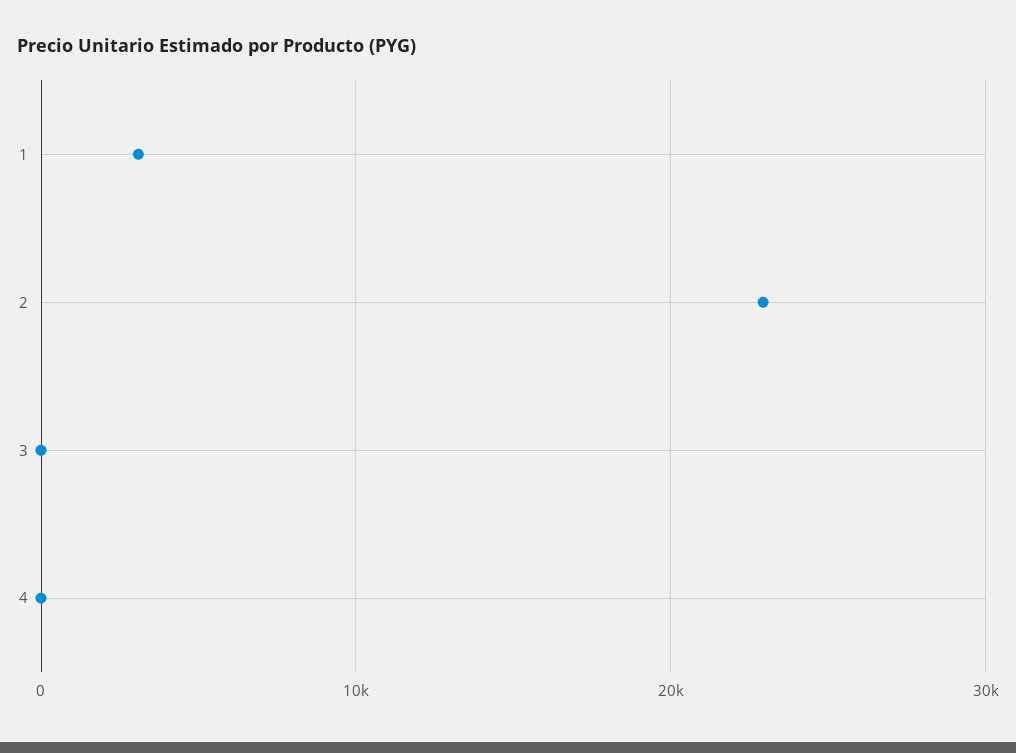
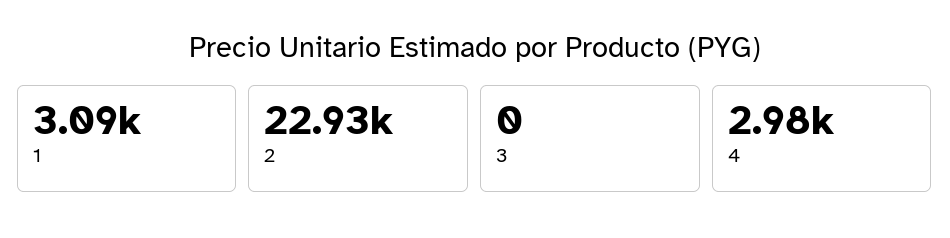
4: 0 -> 2980

